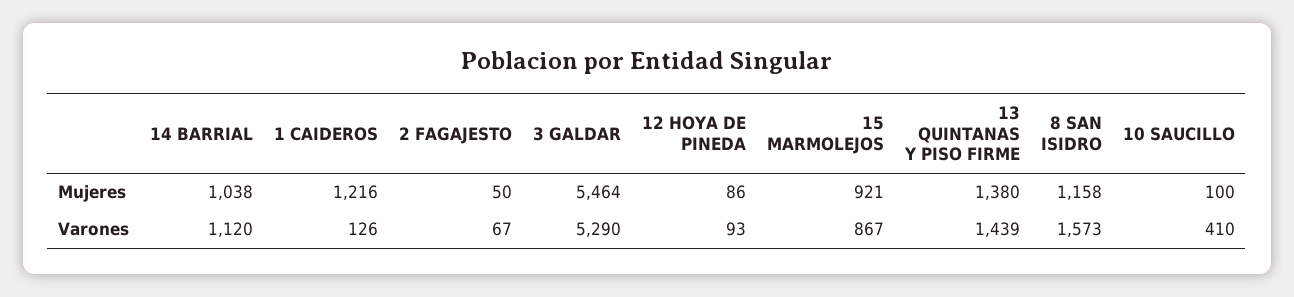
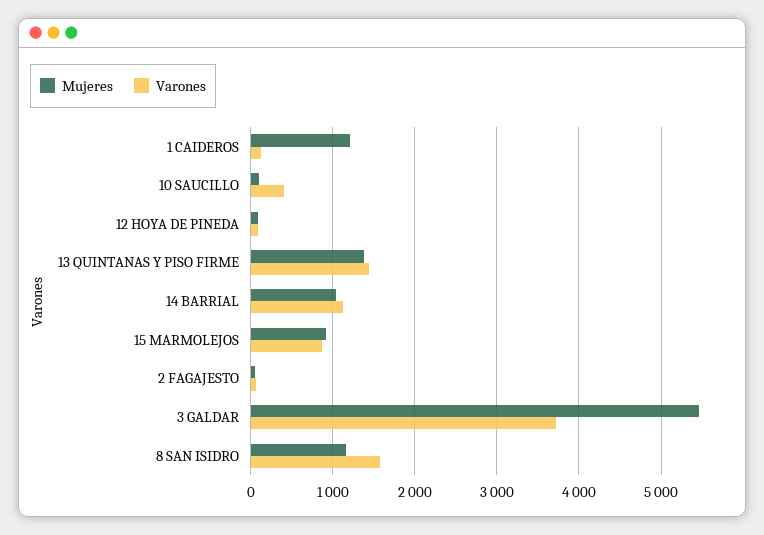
Varones, 3 GALDAR: 5290 -> 3700

